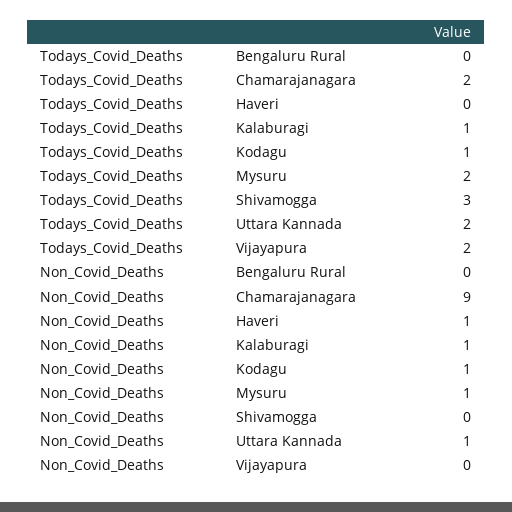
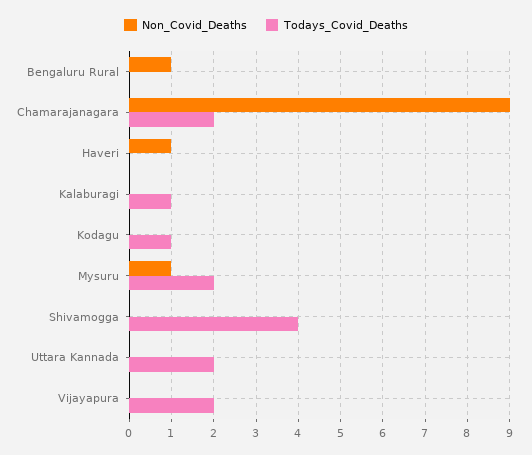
Todays_Covid_Deaths, Shivamogga: 3 -> 4
Non_Covid_Deaths, Bengaluru Rural: 0 -> 1
Non_Covid_Deaths, Kalaburagi: 1 -> 0
Non_Covid_Deaths, Kodagu: 1 -> 0
Non_Covid_Deaths, Uttara Kannada: 1 -> 0

